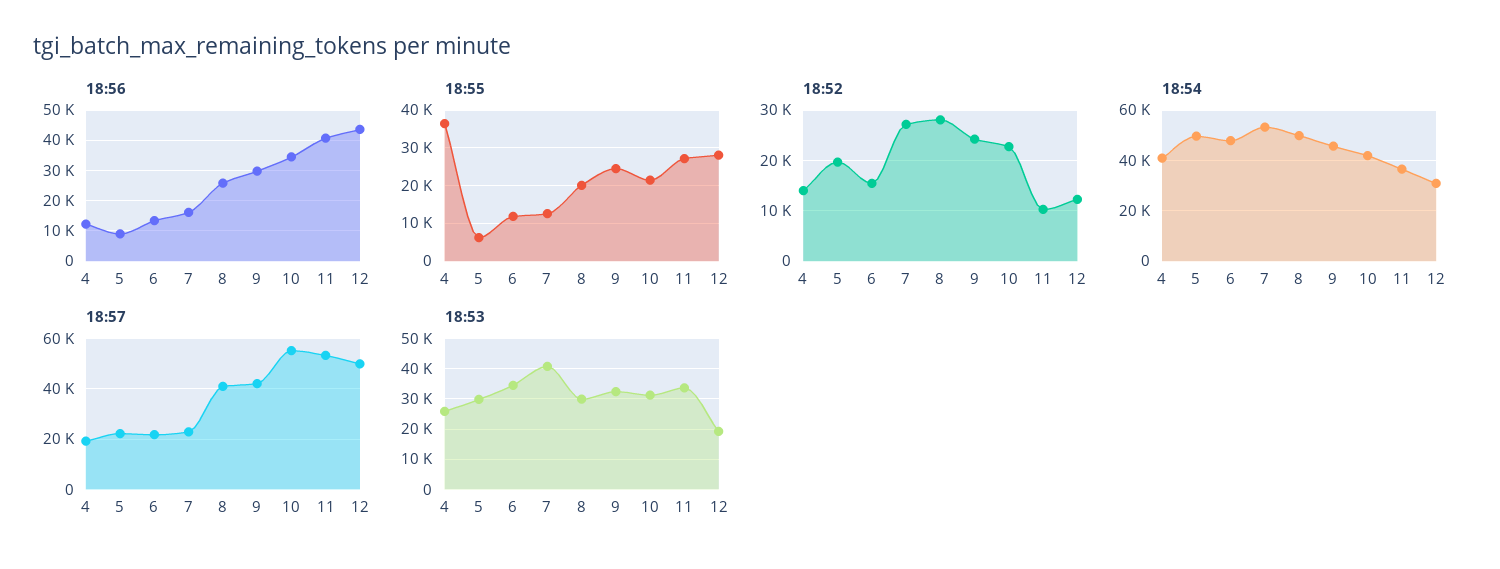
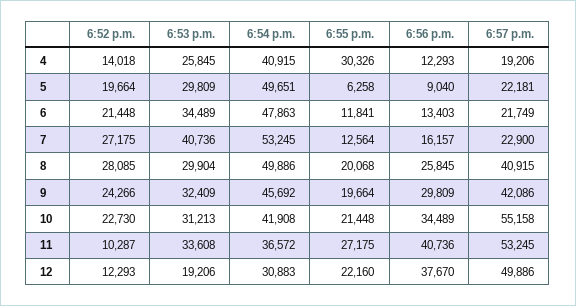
18:56, 12: 44000 -> 37670
18:55, 4: 36000 -> 30326
18:55, 9: 24000 -> 19664
18:55, 12: 28000 -> 22160
18:52, 6: 16000 -> 21448

